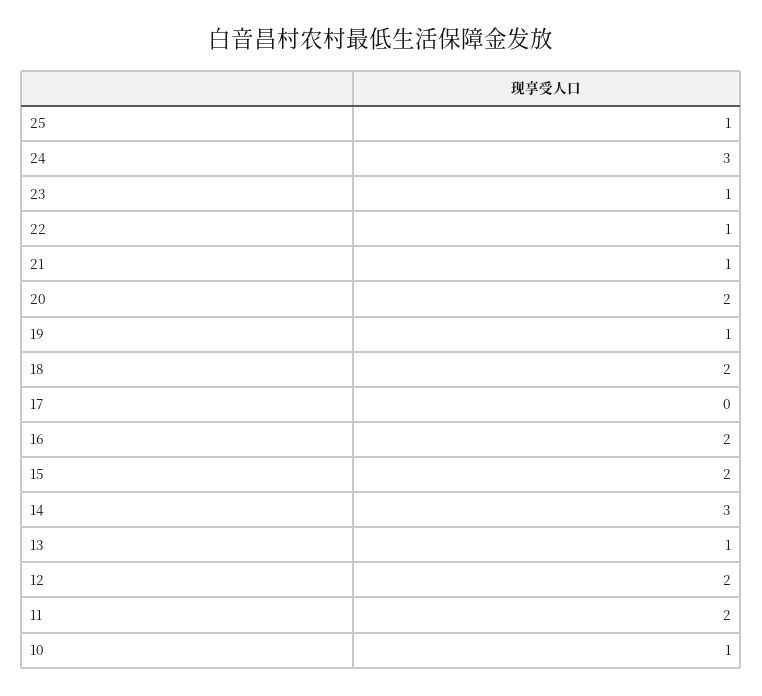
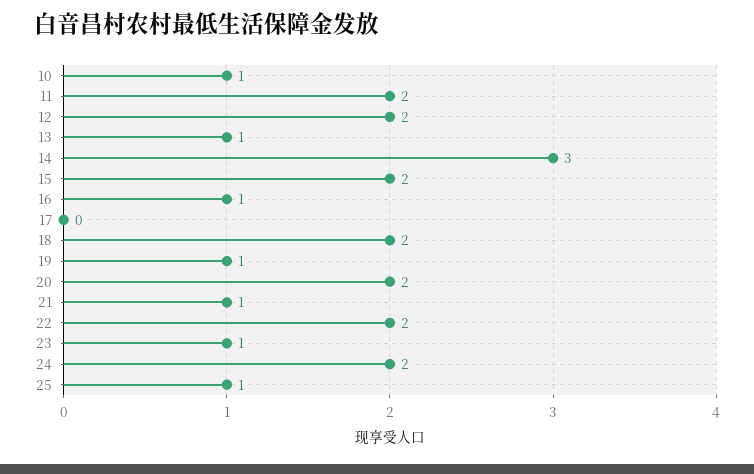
24: 3 -> 2
22: 1 -> 2
16: 2 -> 1

